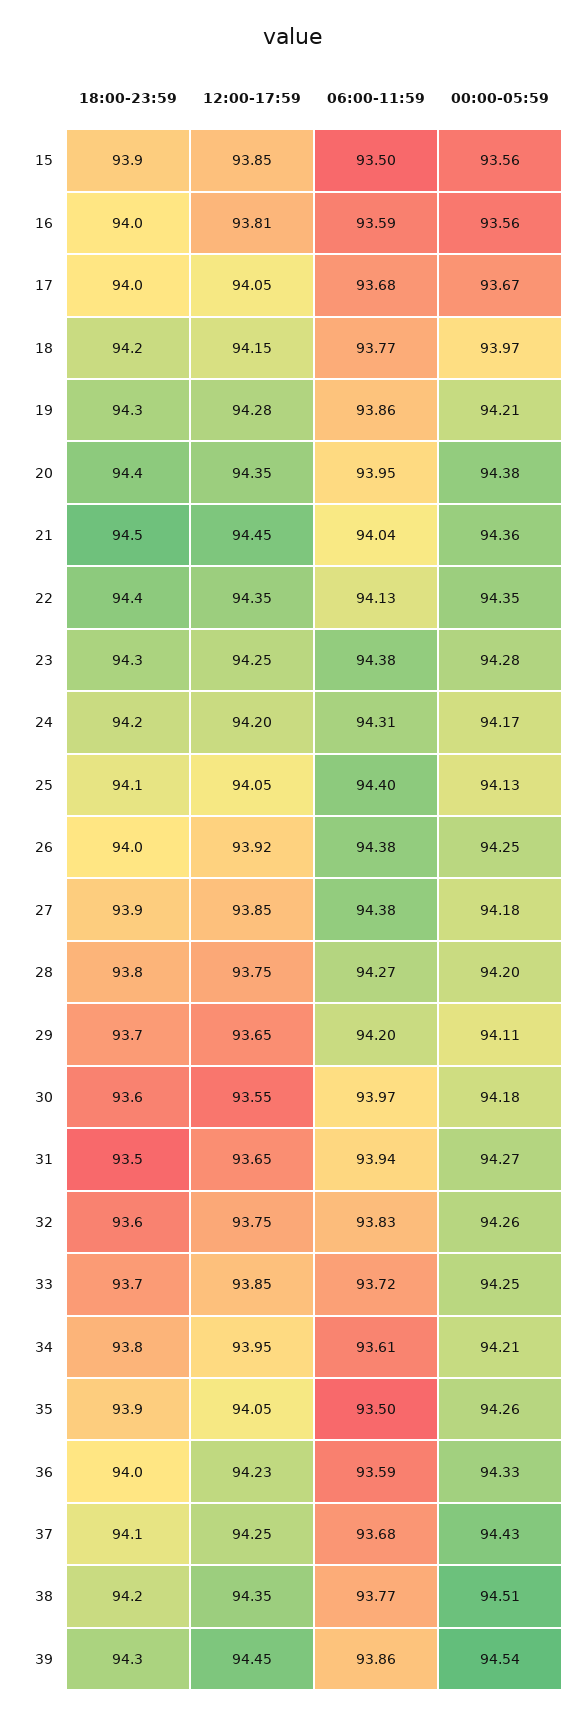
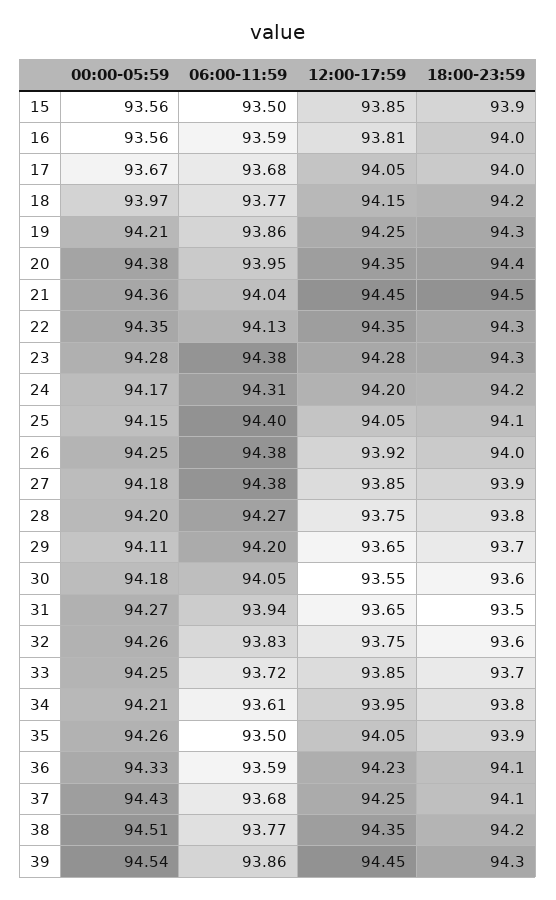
12:00-17:59, 19: 94.28 -> 94.25
18:00-23:59, 22: 94.4 -> 94.3
12:00-17:59, 23: 94.25 -> 94.28
00:00-05:59, 25: 94.13 -> 94.15
06:00-11:59, 30: 93.97 -> 94.05
18:00-23:59, 36: 94 -> 94.1

